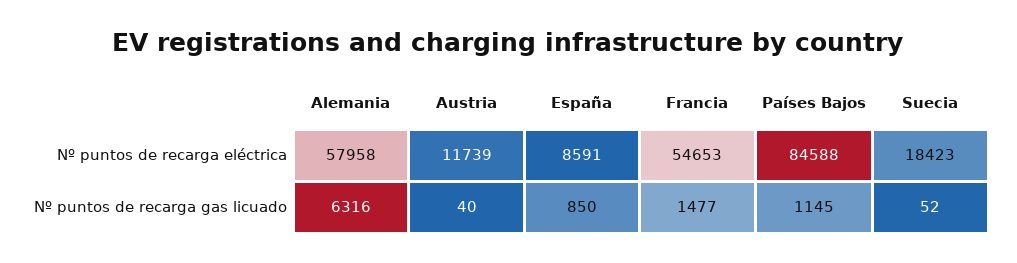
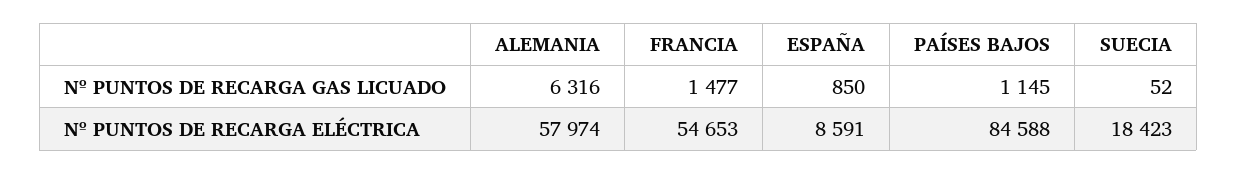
Alemania, Nº puntos de recarga eléctrica: 57958 -> 57974
Austria, Nº puntos de recarga eléctrica: 11739 -> none
Austria, Nº puntos de recarga gas licuado: 40 -> none

